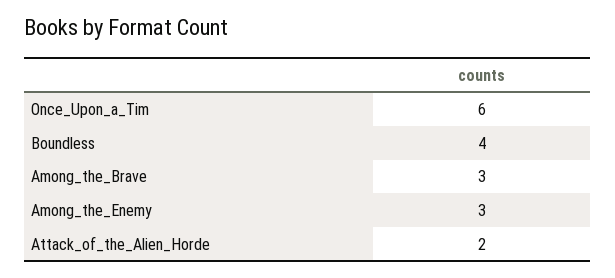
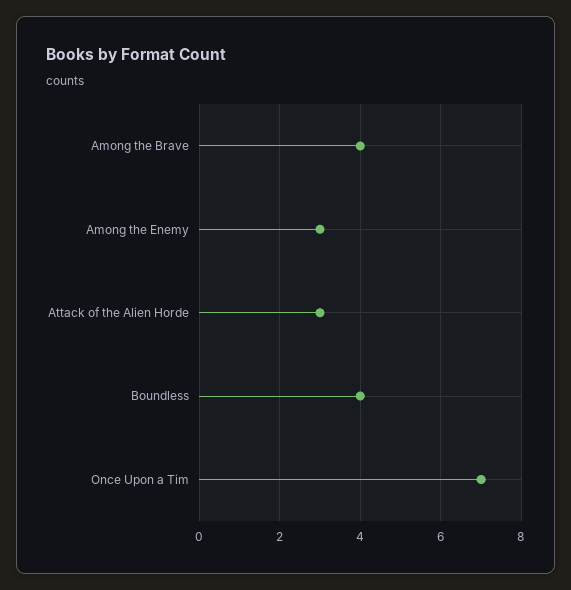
Once_Upon_a_Tim: 6 -> 7
Among_the_Brave: 3 -> 4
Attack_of_the_Alien_Horde: 2 -> 3

